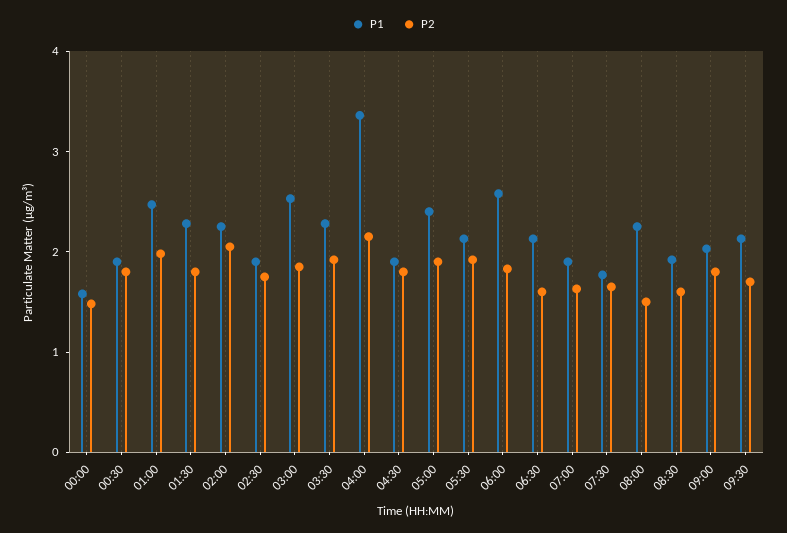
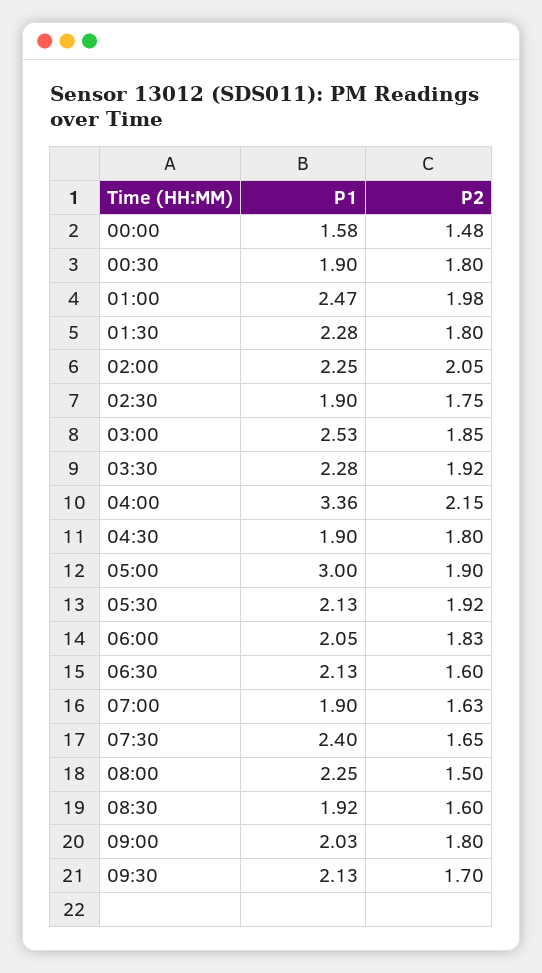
P1, 05:00: 2.4 -> 3
P1, 06:00: 2.6 -> 2.05
P1, 07:30: 1.8 -> 2.4

